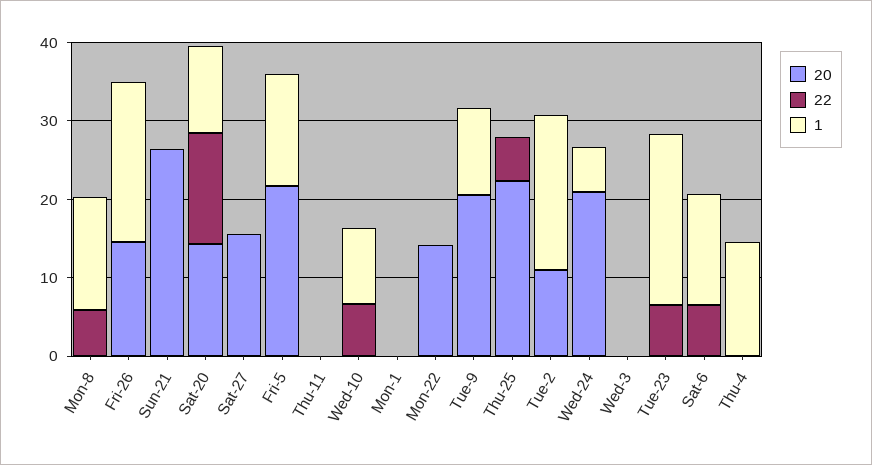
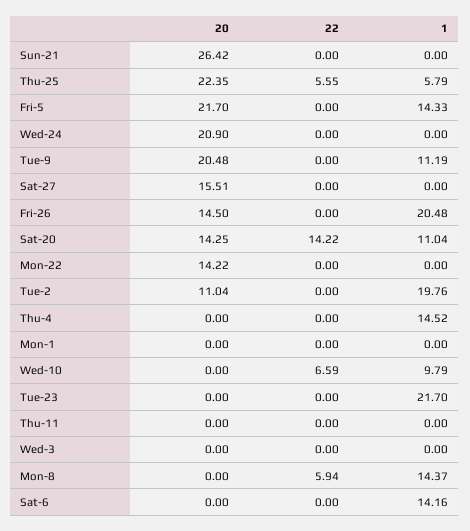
1, Thu-25: 0 -> 5.79
1, Wed-24: 6 -> 0
22, Tue-23: 6 -> 0
22, Sat-6: 6 -> 0

